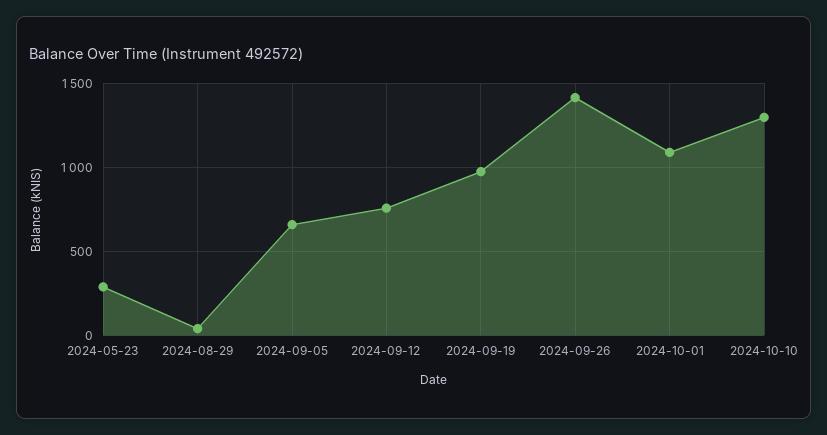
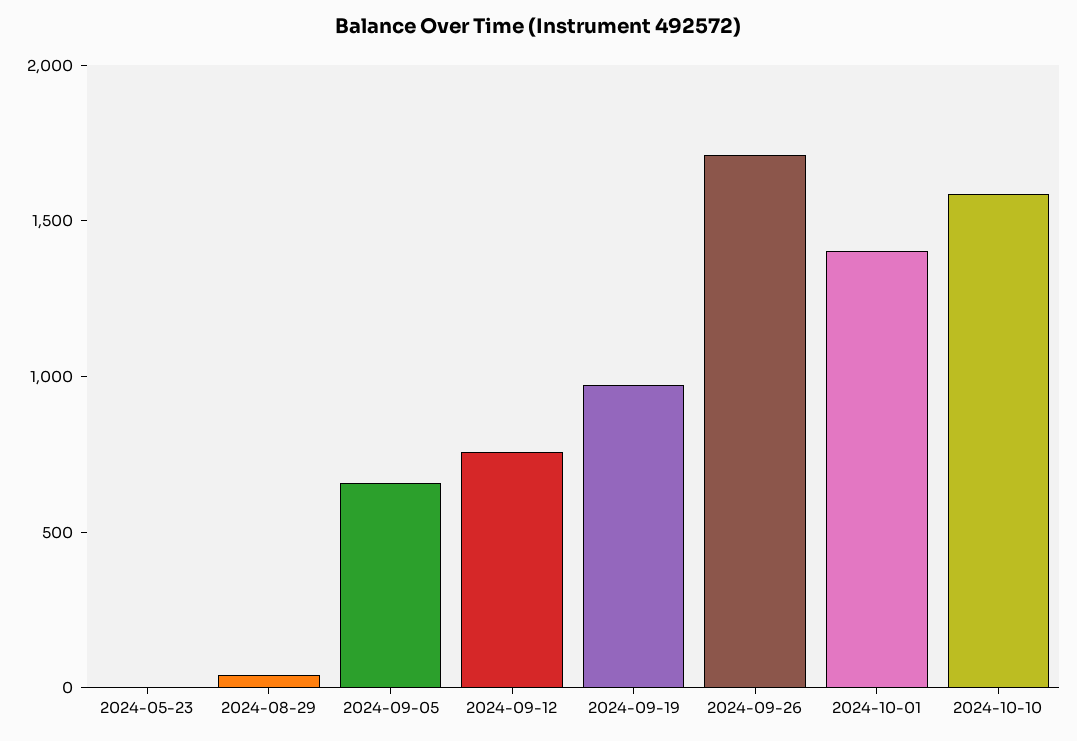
2024-05-23: 300 -> 0
2024-09-26: 1400 -> 1700
2024-10-01: 1100 -> 1400
2024-10-10: 1300 -> 1600

